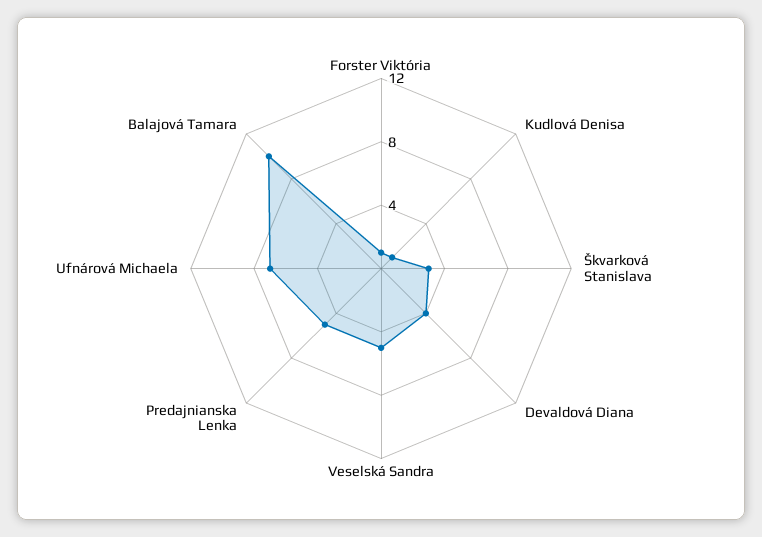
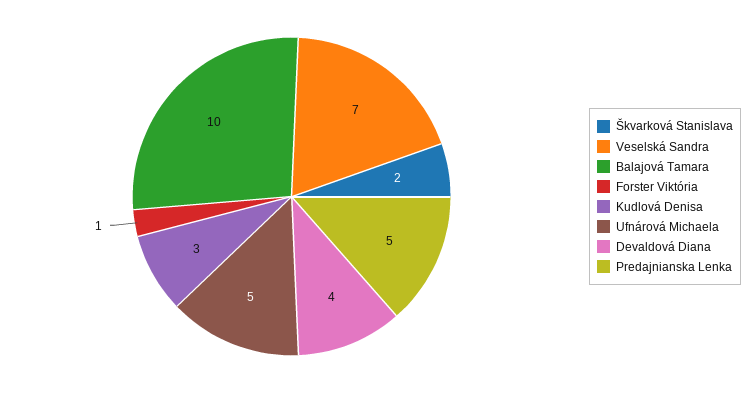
Kudlová Denisa: 1 -> 3
Škvarková Stanislava: 3 -> 2
Veselská Sandra: 5 -> 7
Ufnárová Michaela: 7 -> 5

